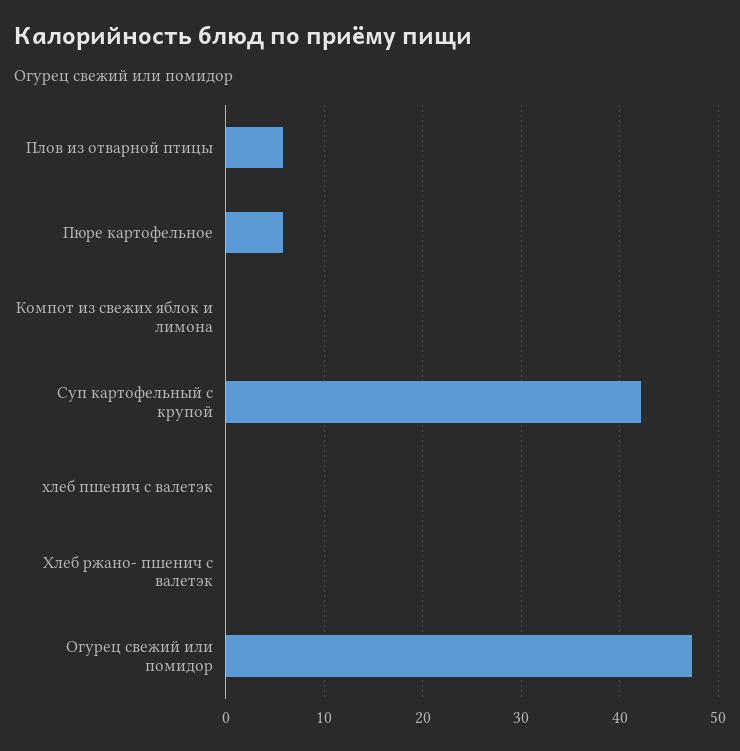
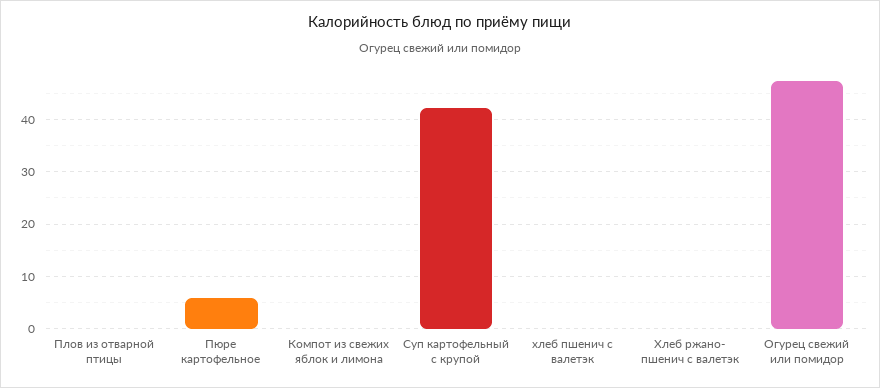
Плов из отварной птицы: 6 -> 0

